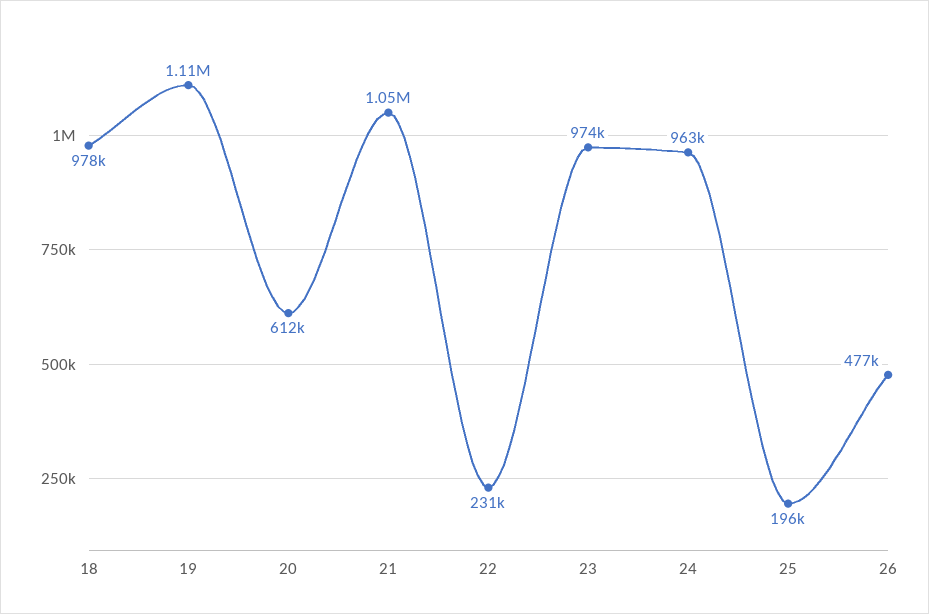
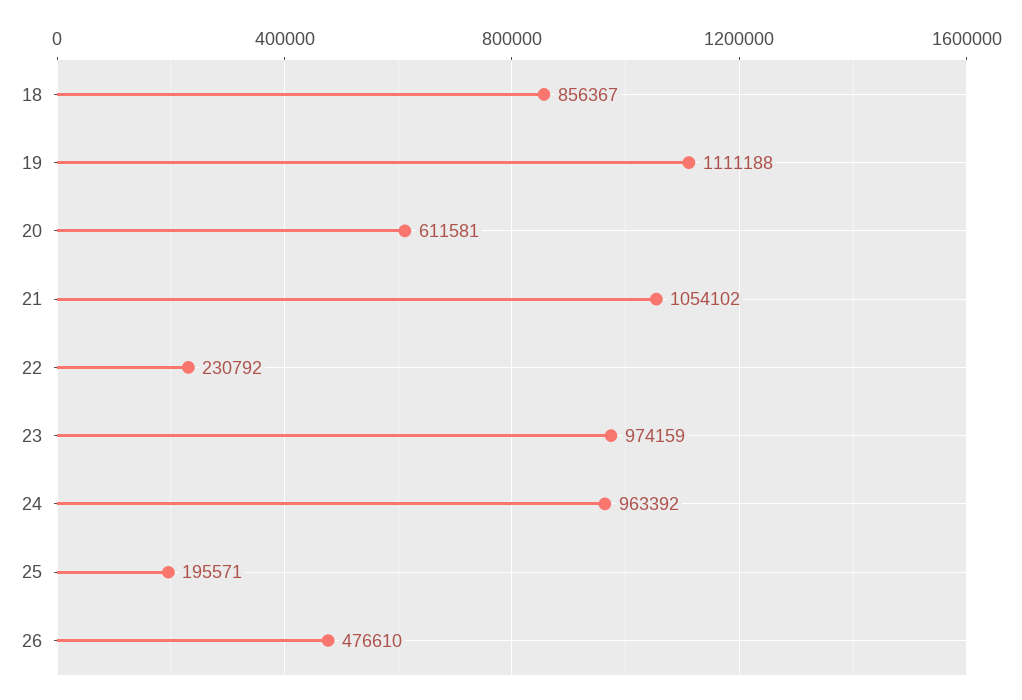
18: 978000 -> 856367

